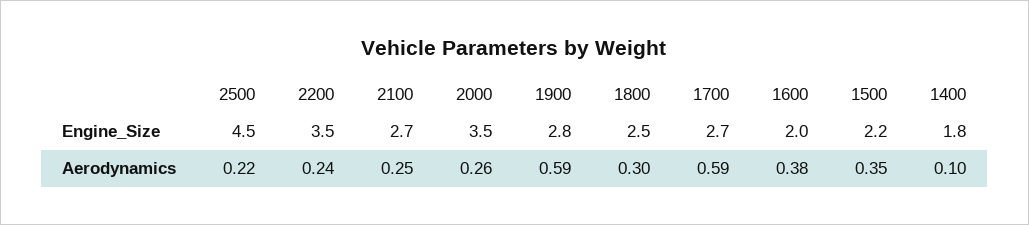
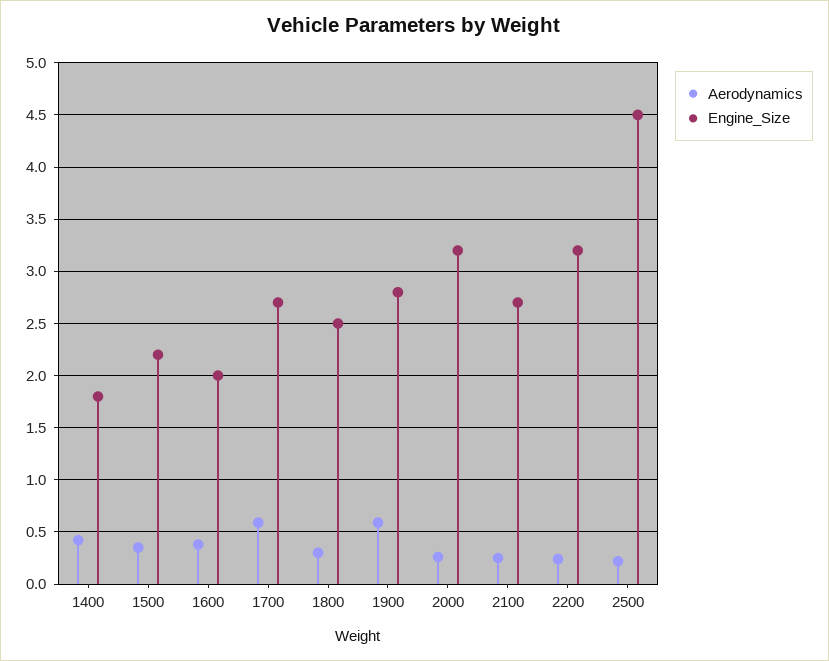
Engine_Size, 2200: 3.5 -> 3.2
Engine_Size, 2000: 3.5 -> 3.2
Aerodynamics, 1400: 0.1 -> 0.4

